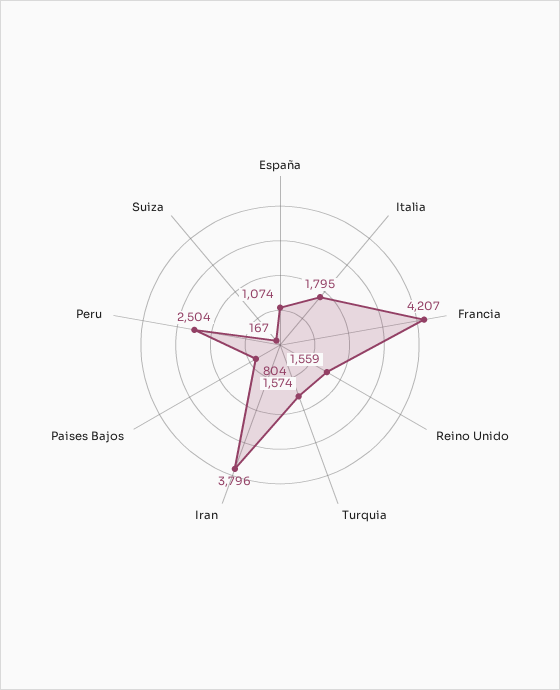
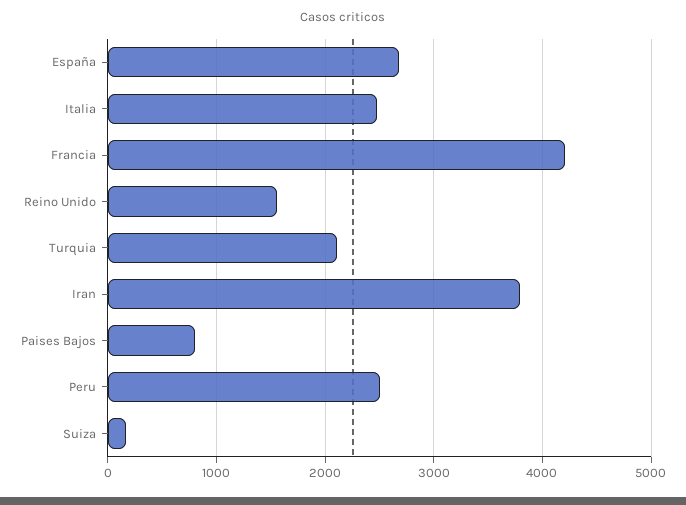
España: 1074 -> 2700
Italia: 1795 -> 2500
Turquia: 1574 -> 2100

